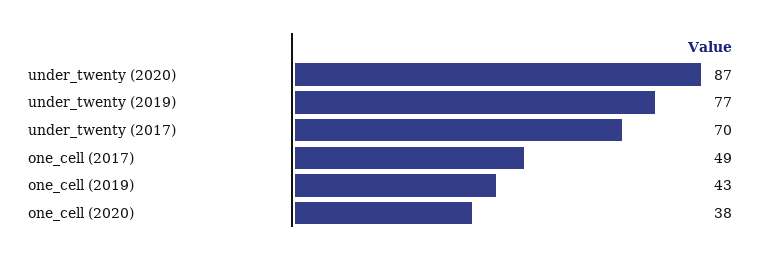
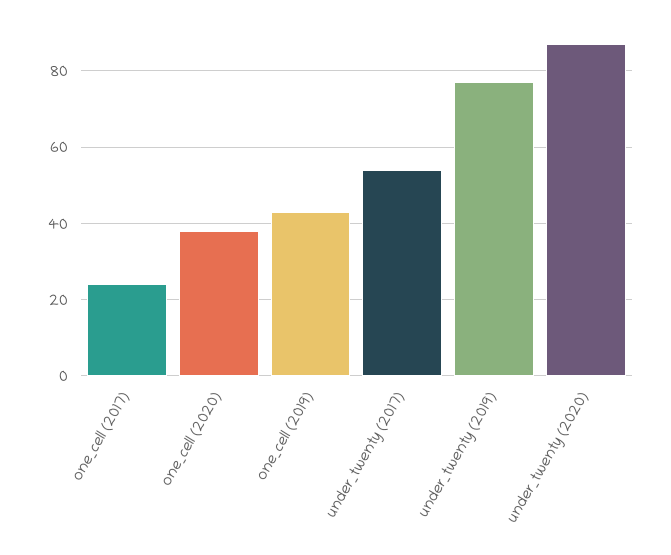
under_twenty (2017): 70 -> 55
one_cell (2017): 49 -> 25

